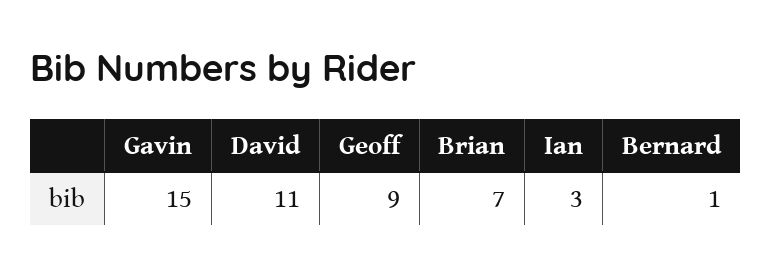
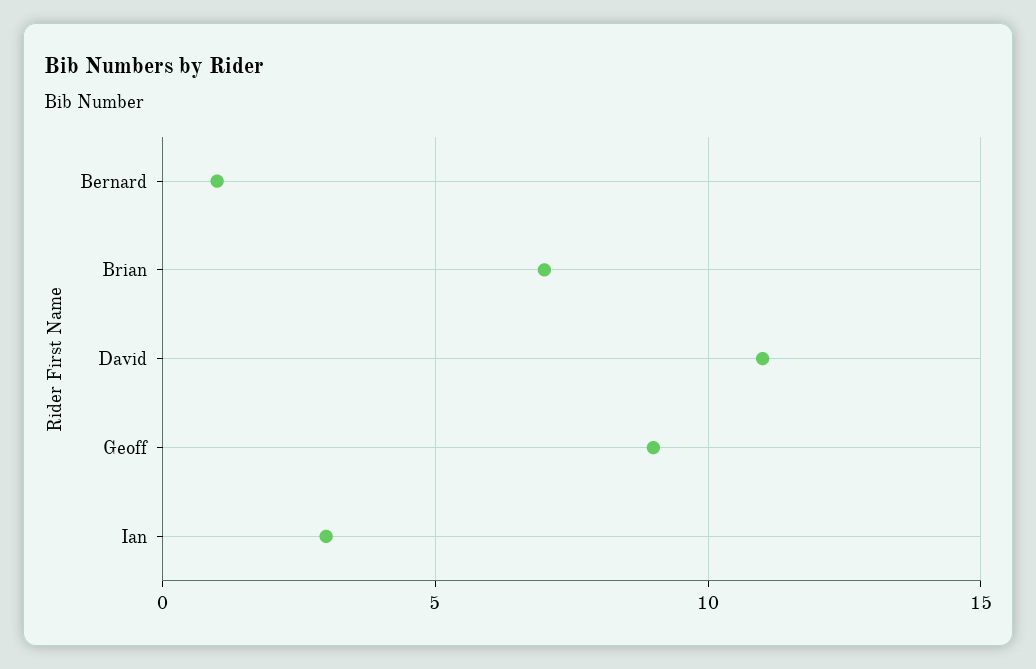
Gavin: 15 -> none

